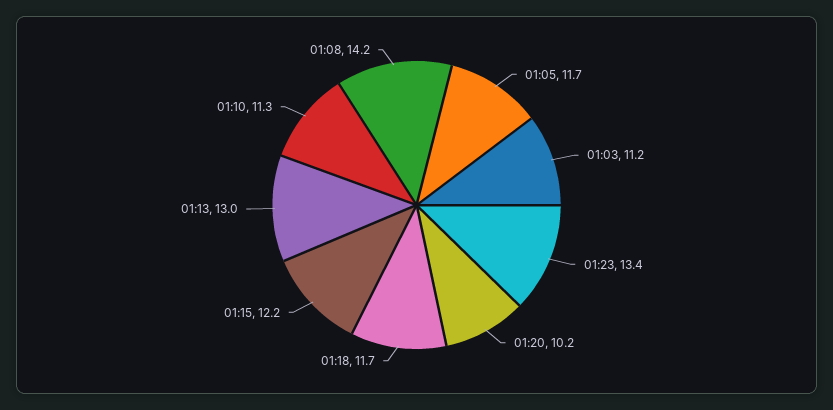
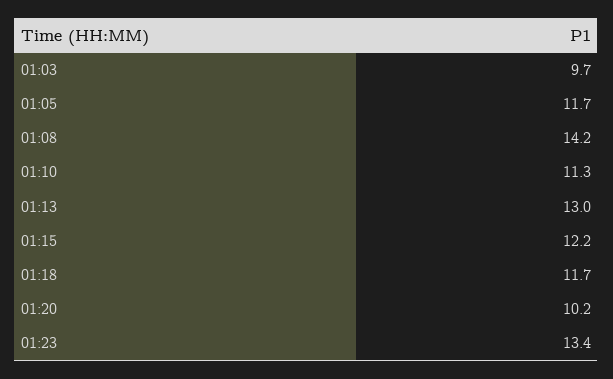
01:03: 11.2 -> 9.7

